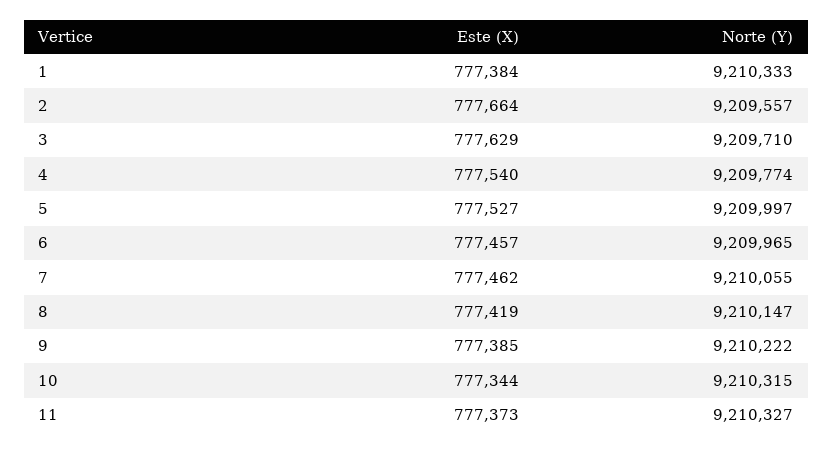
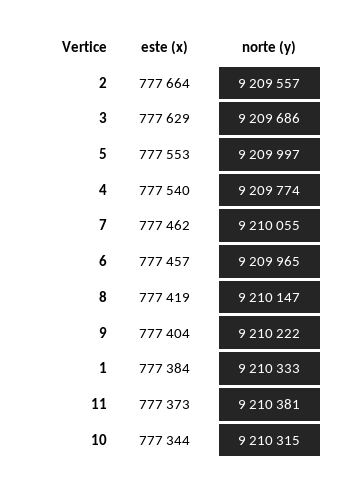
Norte (Y), 3: 9209710 -> 9209686
Este (X), 5: 777527 -> 777553
Este (X), 9: 777385 -> 777404
Norte (Y), 11: 9210327 -> 9210381

